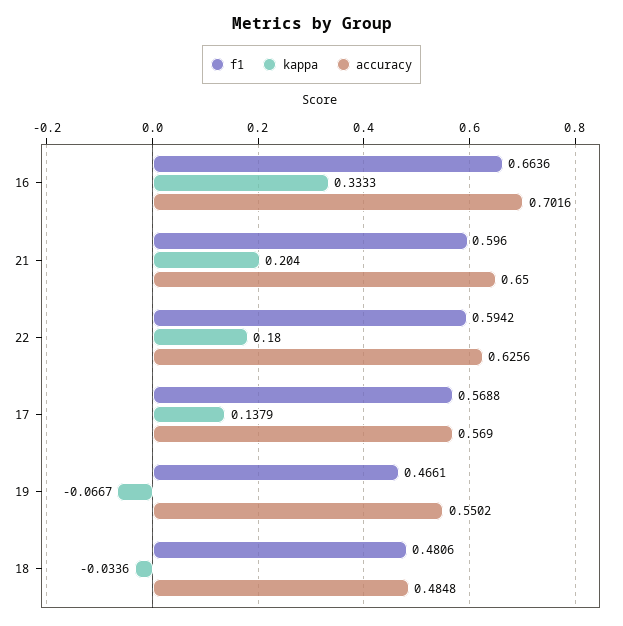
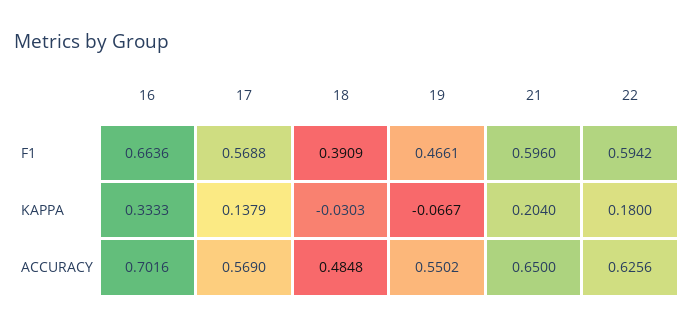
f1, 18: 0.4806 -> 0.3909
kappa, 18: -0.0336 -> -0.0303

